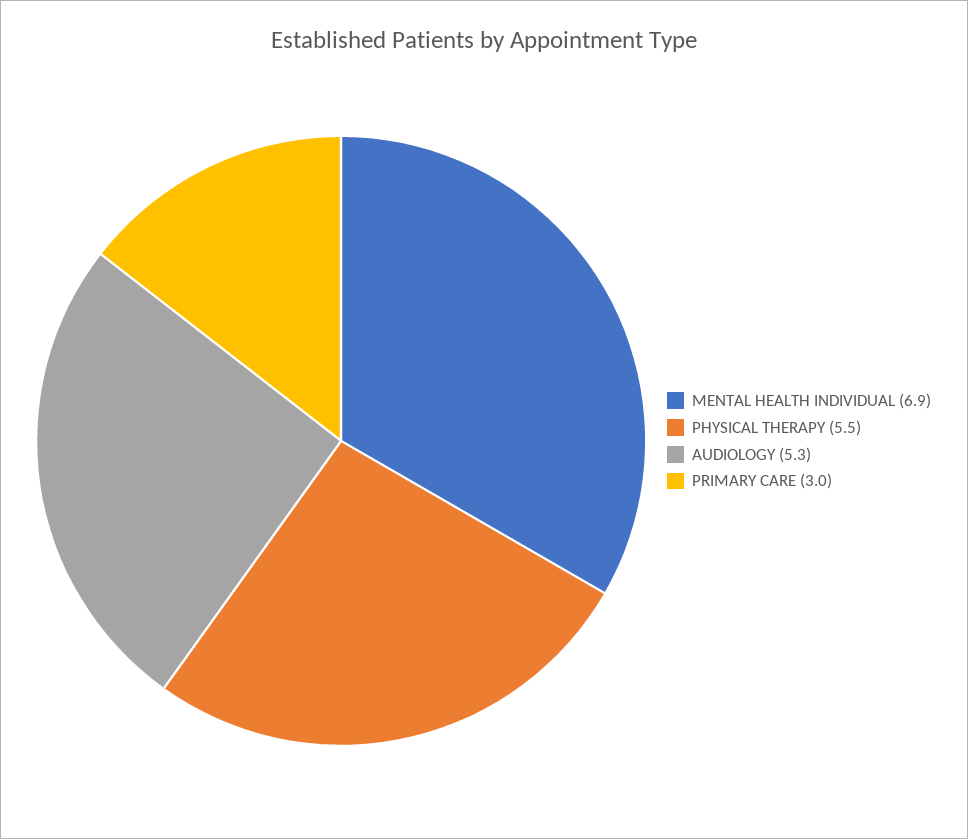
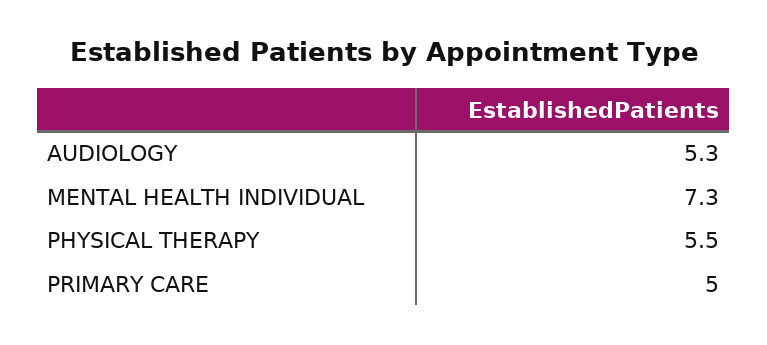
MENTAL HEALTH INDIVIDUAL: 6.9 -> 7.3
PRIMARY CARE: 3 -> 5

